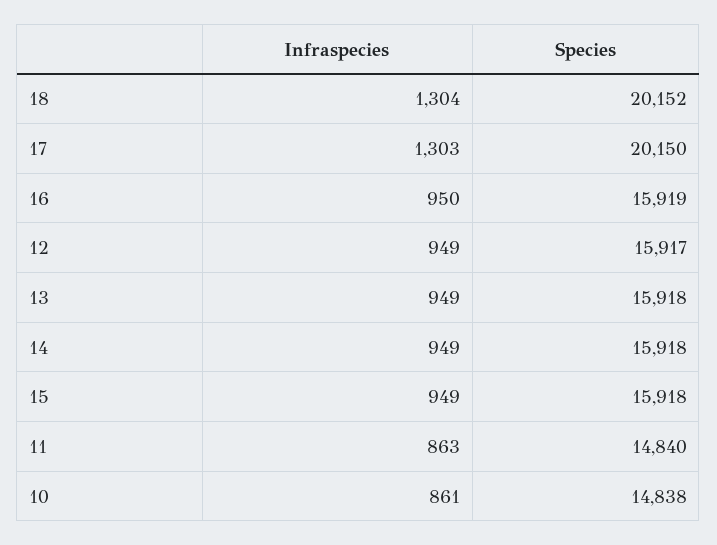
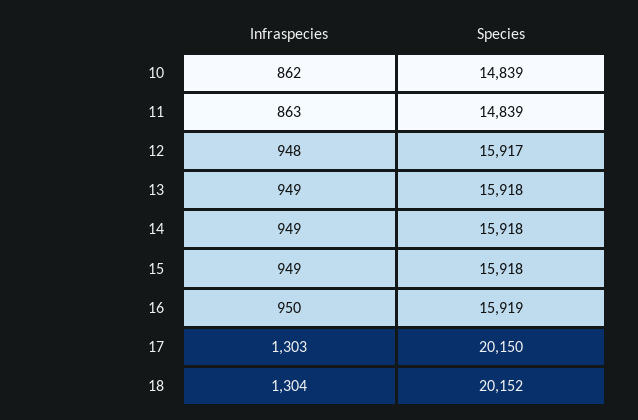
Infraspecies, 12: 949 -> 948
Species, 11: 14840 -> 14839
Infraspecies, 10: 861 -> 862
Species, 10: 14838 -> 14839

